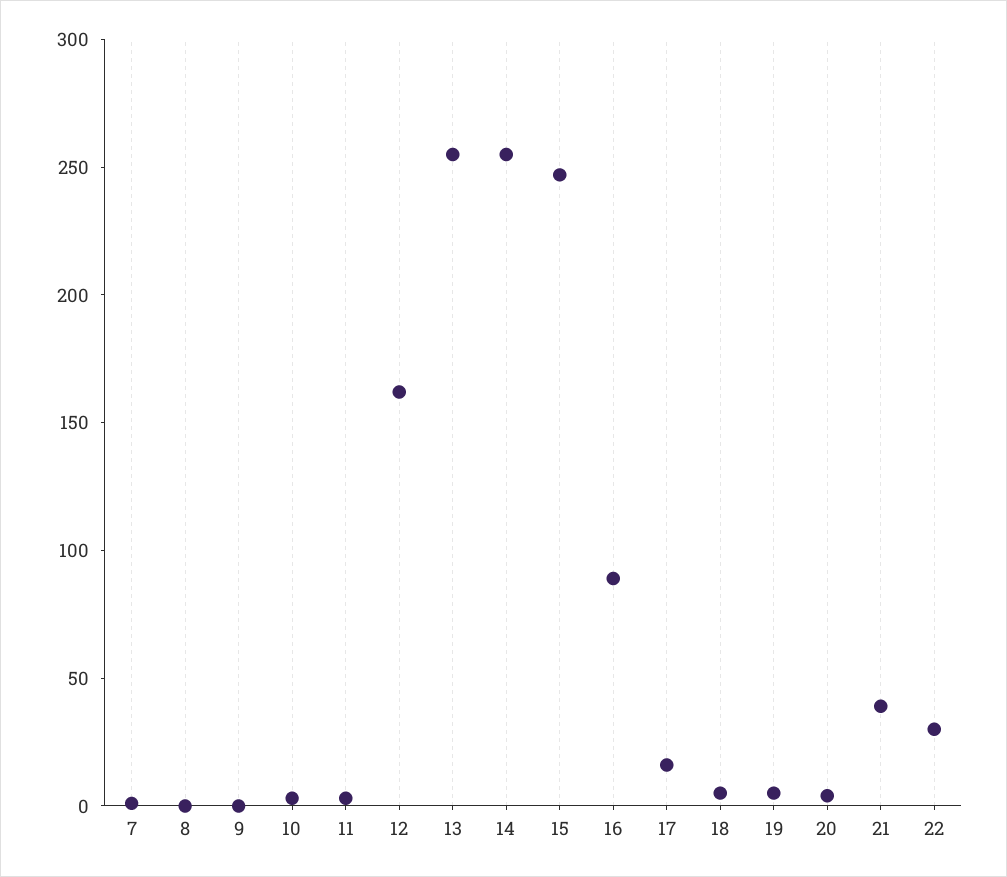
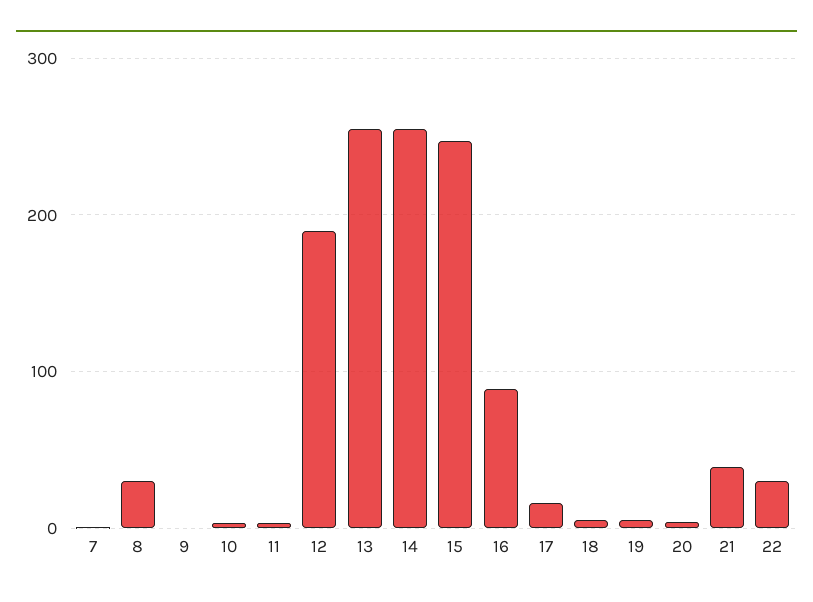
8: 0 -> 30
12: 160 -> 190

